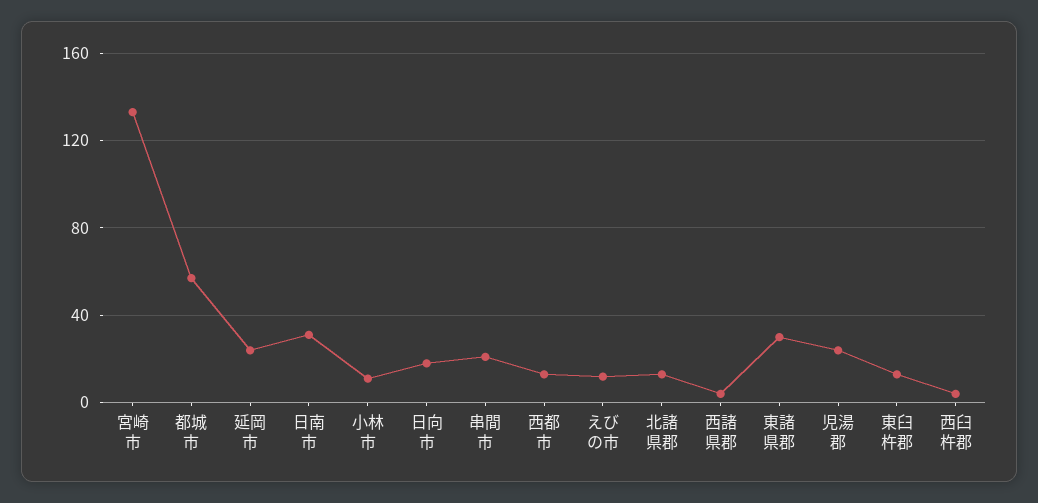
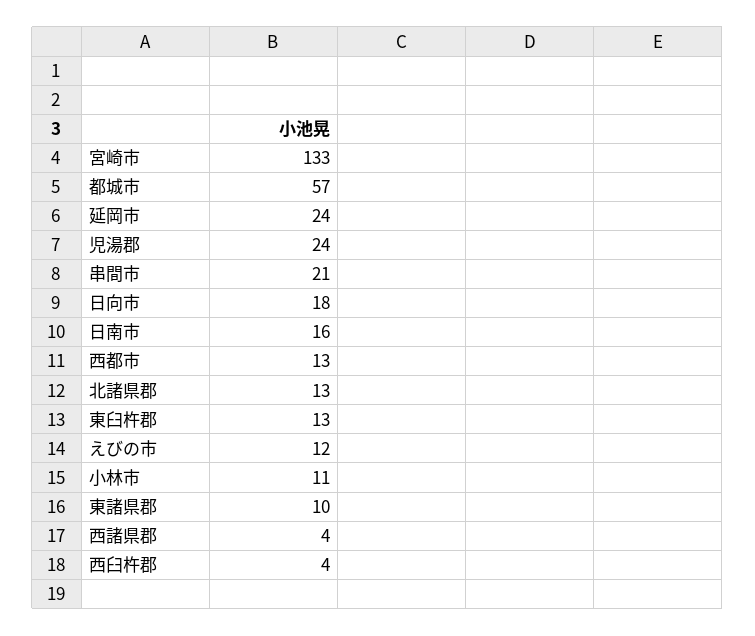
日南市: 30 -> 16
東諸県郡: 30 -> 10

